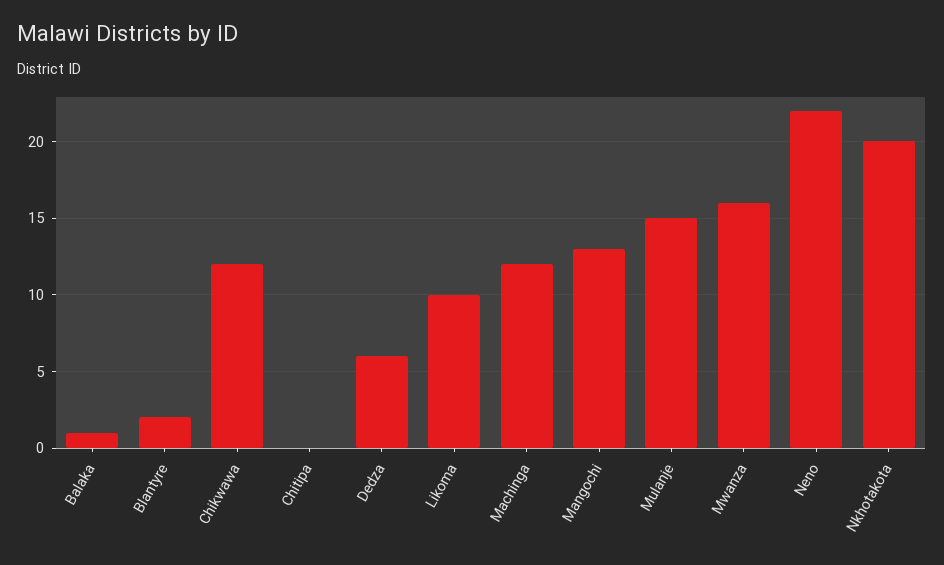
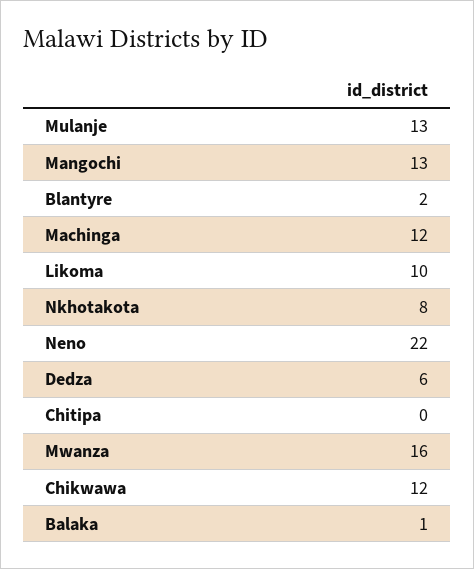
Mulanje: 15 -> 13
Nkhotakota: 20 -> 8

